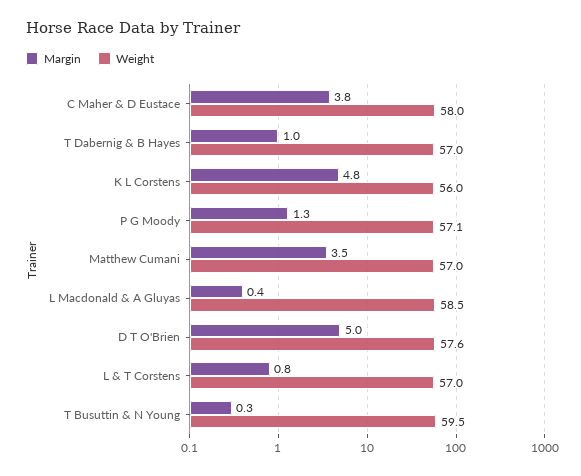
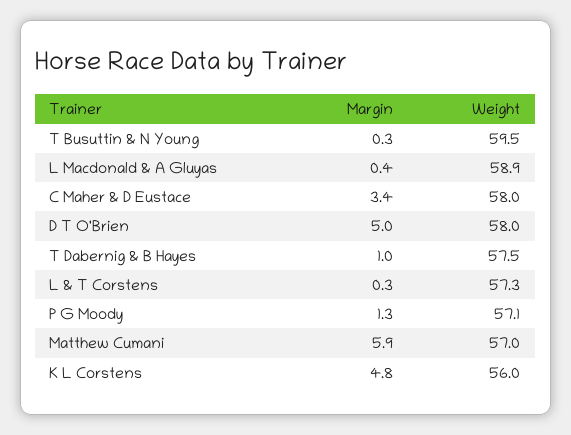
Margin, C Maher & D Eustace: 3.8 -> 3.4
Weight, T Dabernig & B Hayes: 57 -> 57.5
Margin, Matthew Cumani: 3.5 -> 5.9
Weight, L Macdonald & A Gluyas: 58.5 -> 58.9
Weight, D T O'Brien: 57.6 -> 58
Margin, L & T Corstens: 0.8 -> 0.3
Weight, L & T Corstens: 57 -> 57.3

